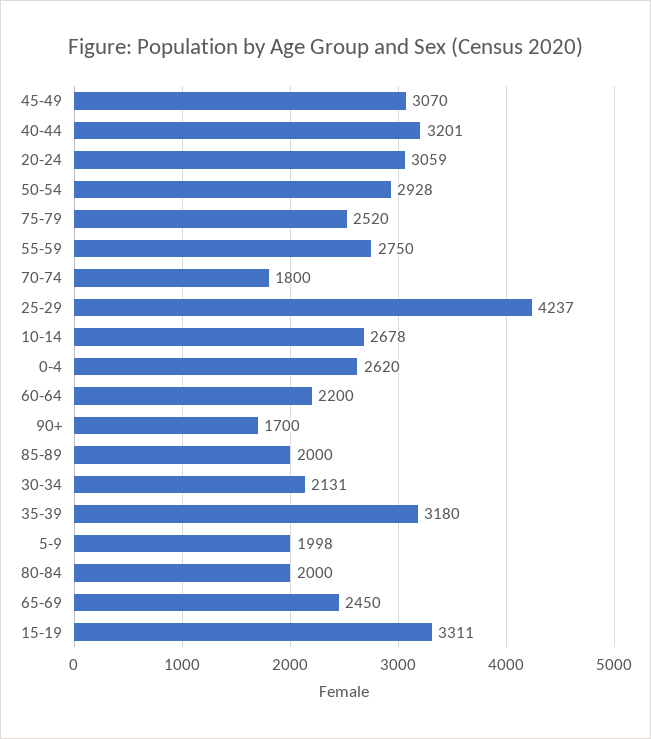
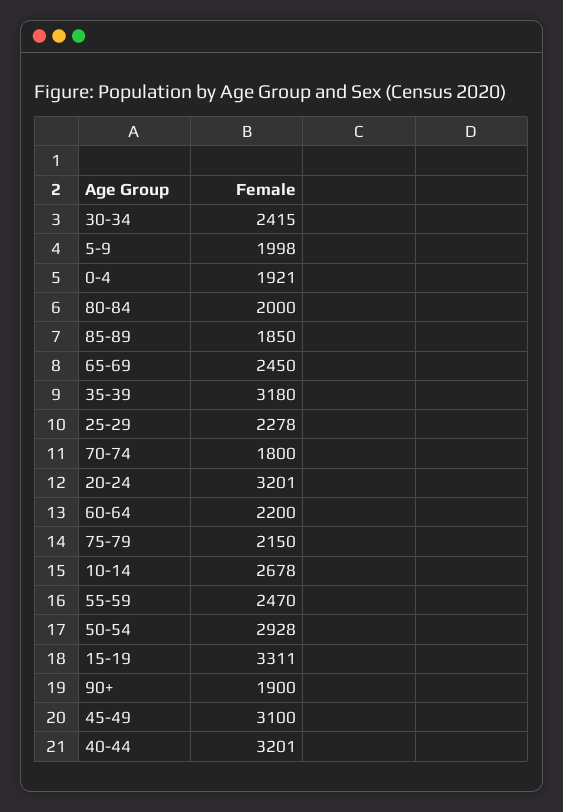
45-49: 3070 -> 3100
20-24: 3059 -> 3201
75-79: 2520 -> 2150
55-59: 2750 -> 2470
25-29: 4237 -> 2278
0-4: 2620 -> 1921
90+: 1700 -> 1900
85-89: 2000 -> 1850
30-34: 2131 -> 2415

